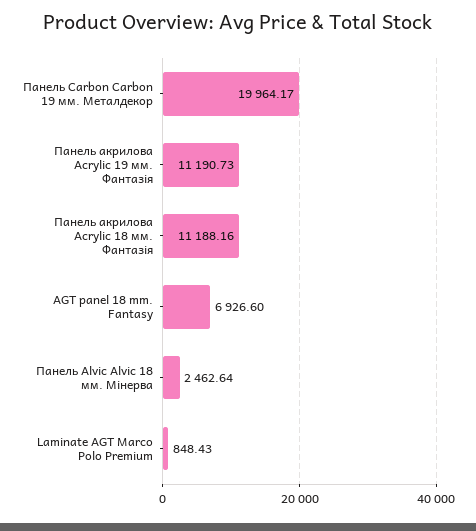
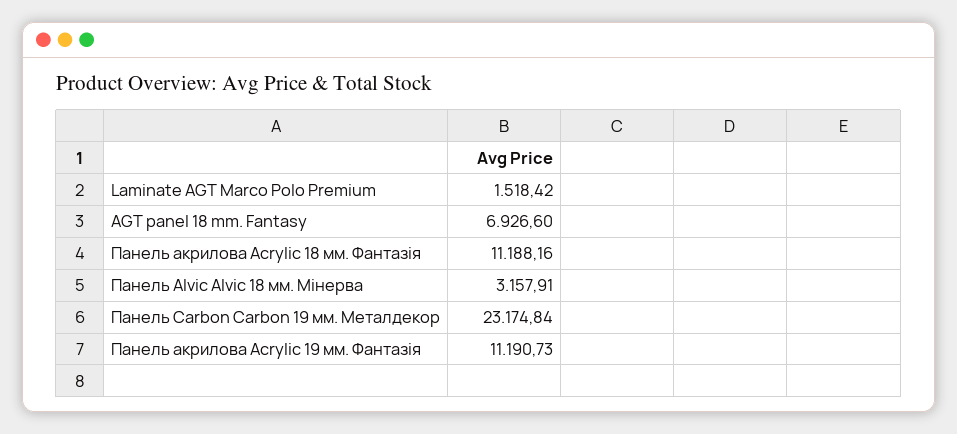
Панель Carbon Carbon 19 мм. Металдекор: 19964.17 -> 23174.84
Панель Alvic Alvic 18 мм. Мінерва: 2462.64 -> 3157.91
Laminate AGT Marco Polo Premium: 848.43 -> 1518.42

